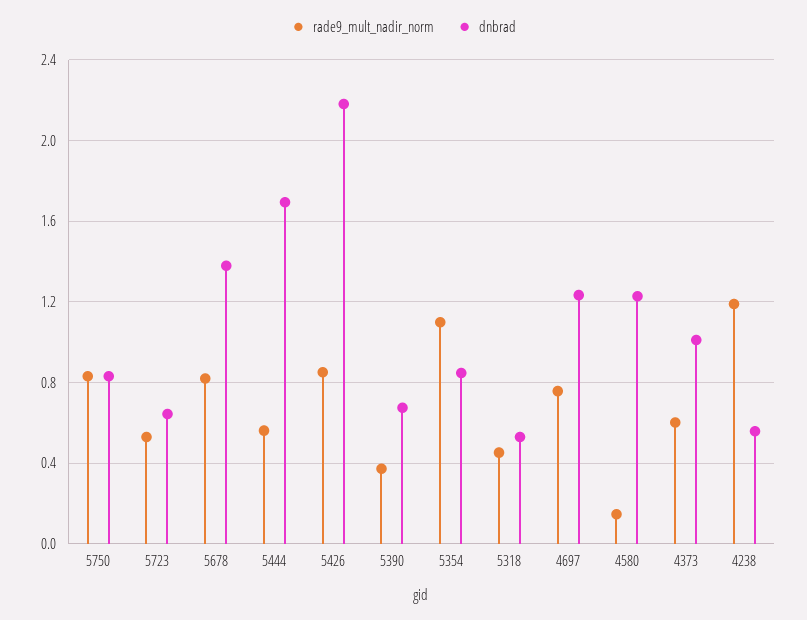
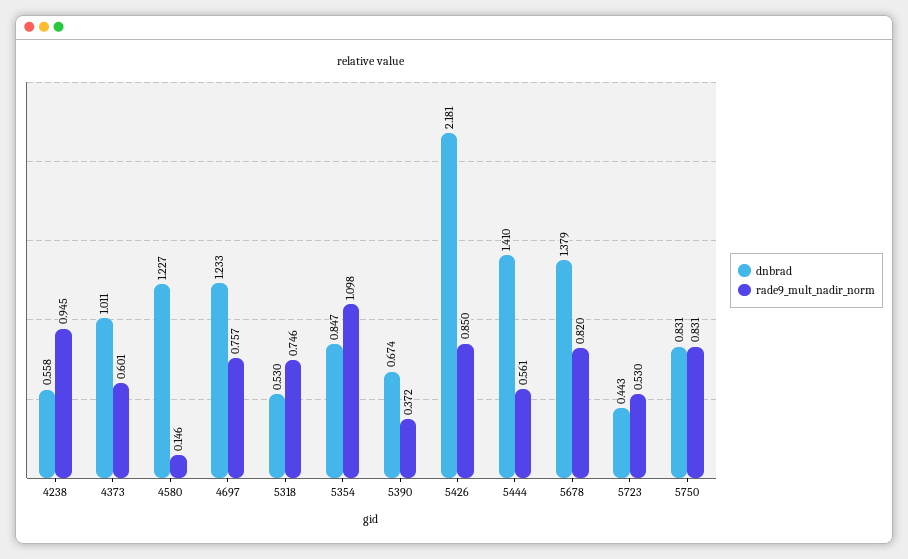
dnbrad, 5723: 0.65 -> 0.443
dnbrad, 5444: 1.7 -> 1.41
rade9_mult_nadir_norm, 5318: 0.45 -> 0.746
rade9_mult_nadir_norm, 4238: 1.2 -> 0.945

